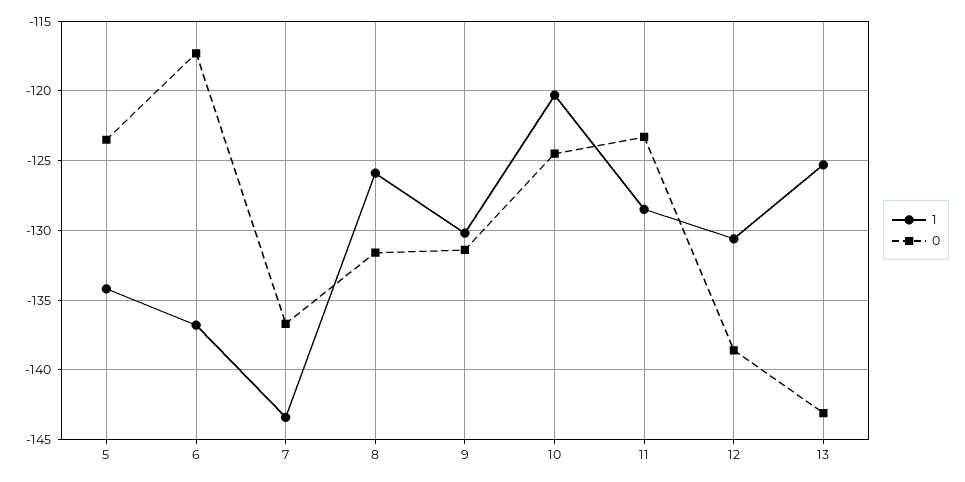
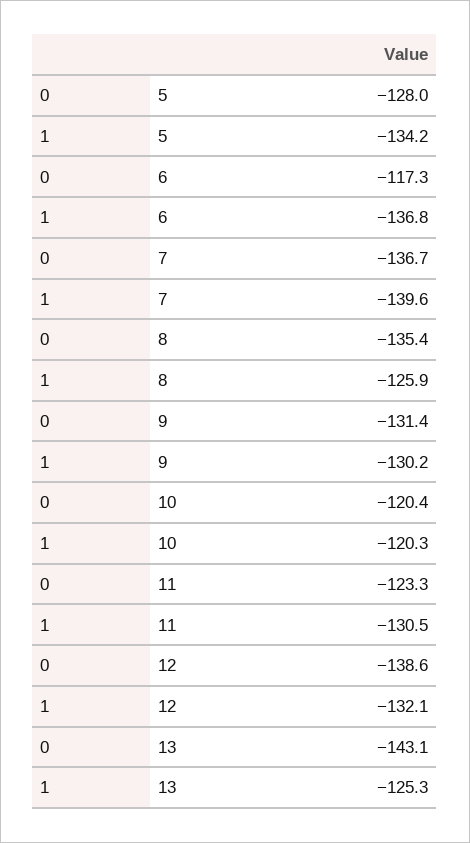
0, 5: -123.5 -> -128
1, 7: -143.5 -> -139.6
0, 8: -131.5 -> -135.4
0, 10: -124.5 -> -120.4
1, 11: -128.5 -> -130.5
1, 12: -130.5 -> -132.1

